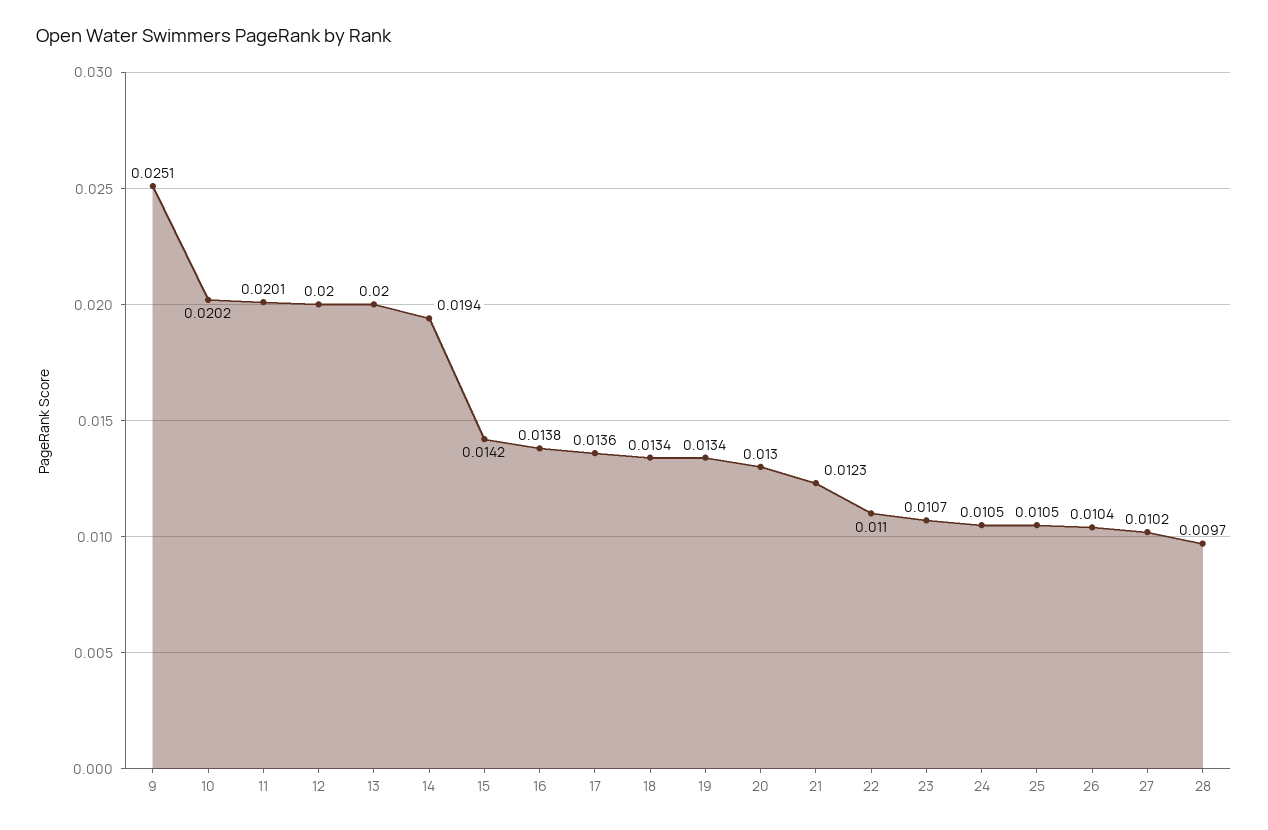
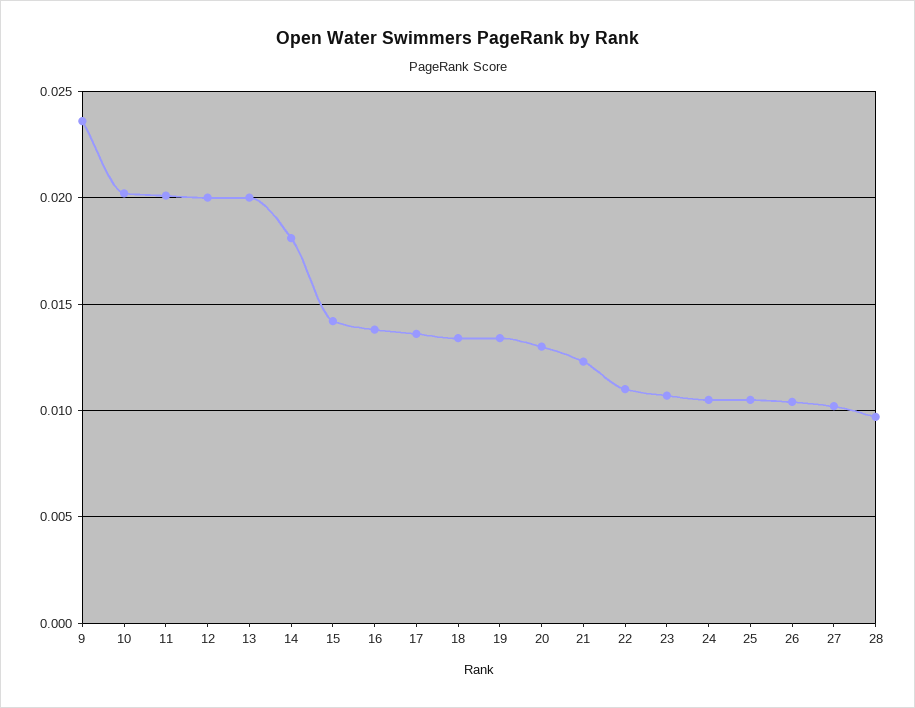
9: 0.0251 -> 0.0235
14: 0.0194 -> 0.018

